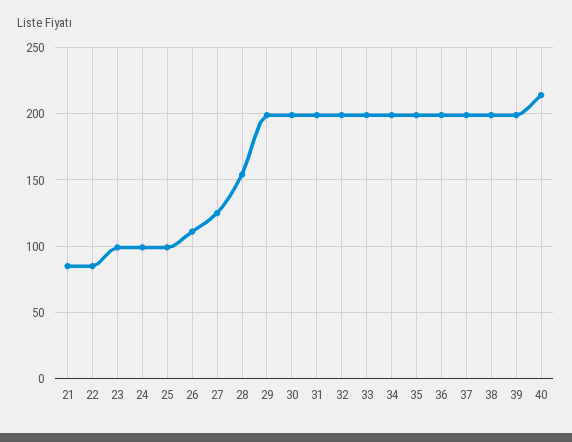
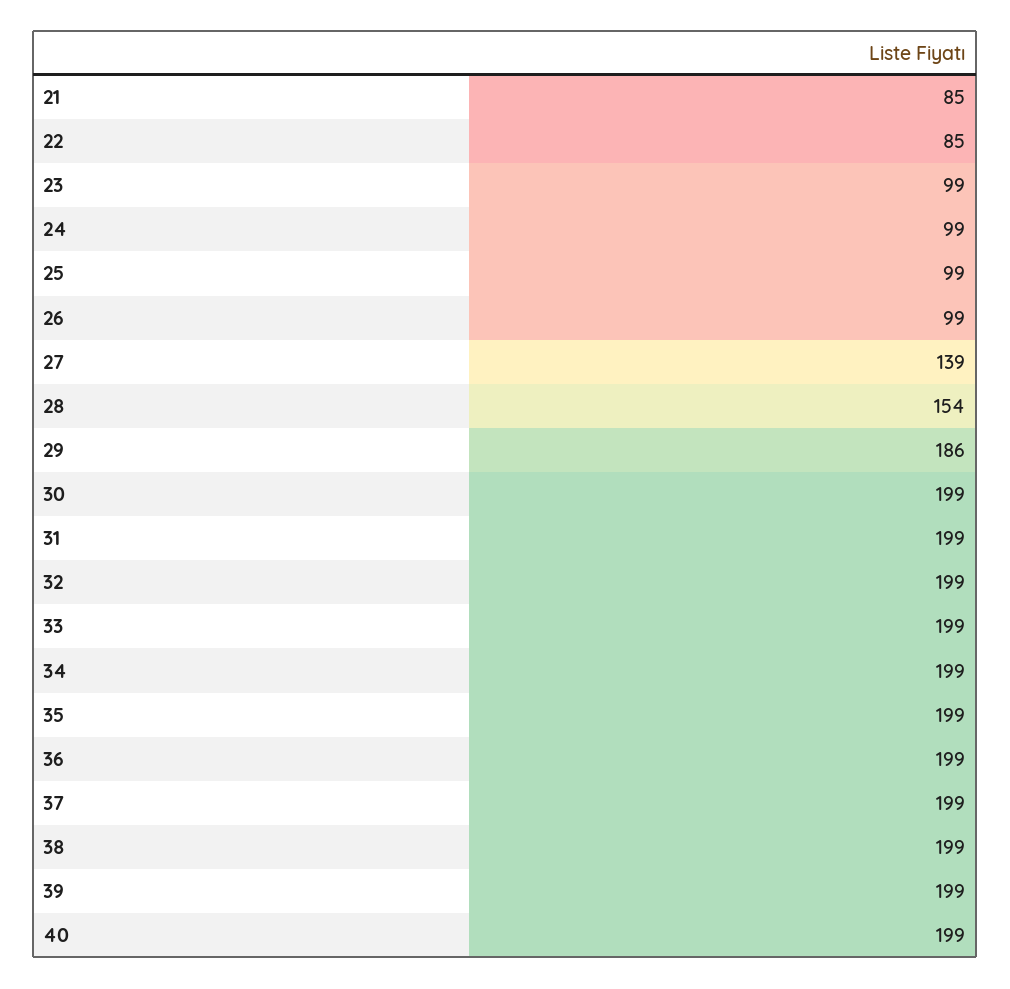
26: 110 -> 99
27: 125 -> 139
29: 200 -> 186
40: 215 -> 199

